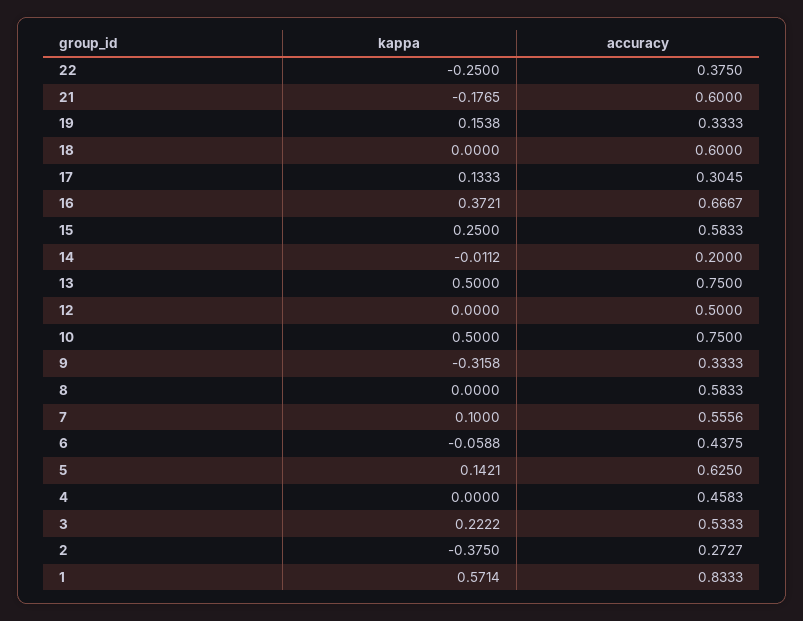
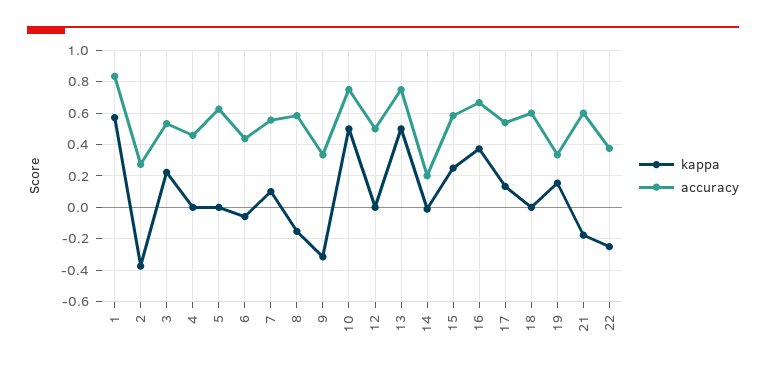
accuracy, 17: 0.3045 -> 0.55
kappa, 8: 0 -> -0.15
kappa, 5: 0.1421 -> 0

